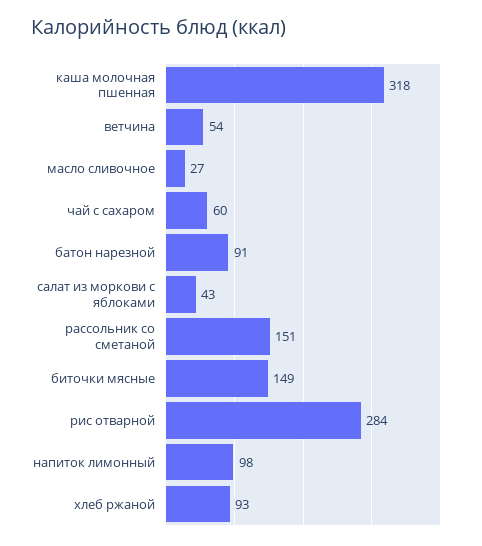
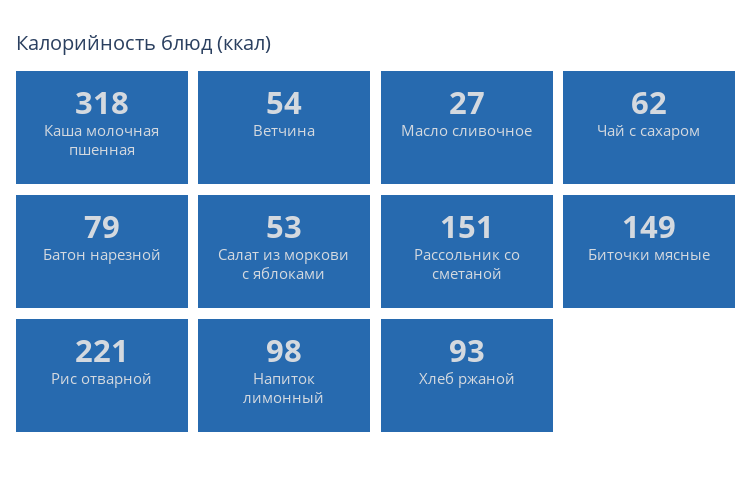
чай с сахаром: 60 -> 62
батон нарезной: 91 -> 79
салат из моркови с яблоками: 43 -> 53
рис отварной: 284 -> 221

